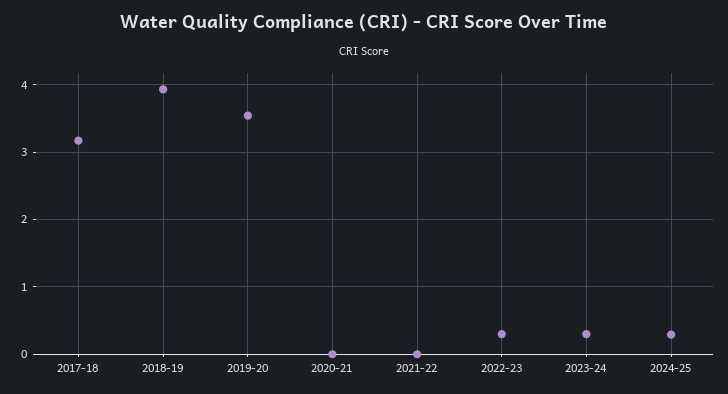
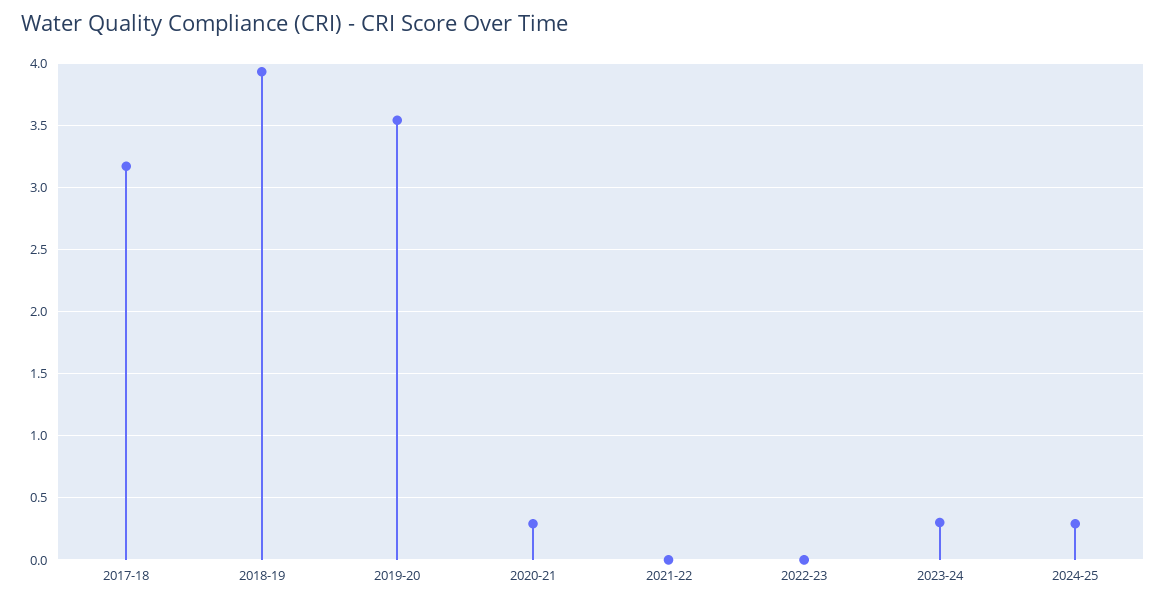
2020-21: 0 -> 0.3
2022-23: 0.3 -> 0

